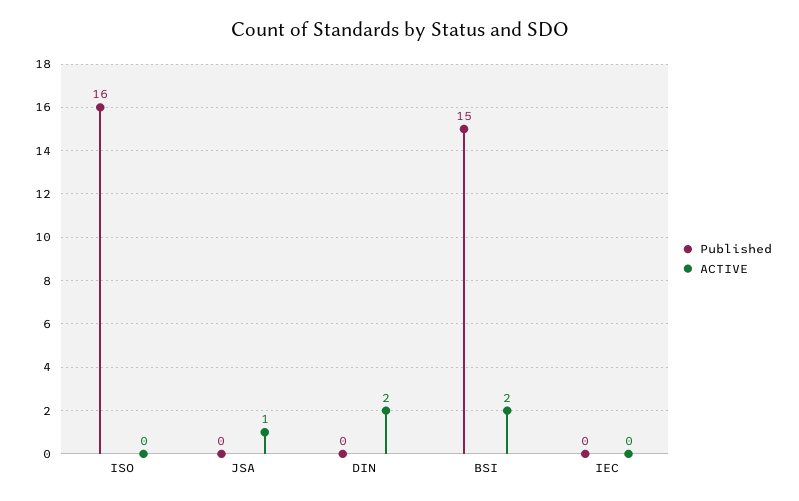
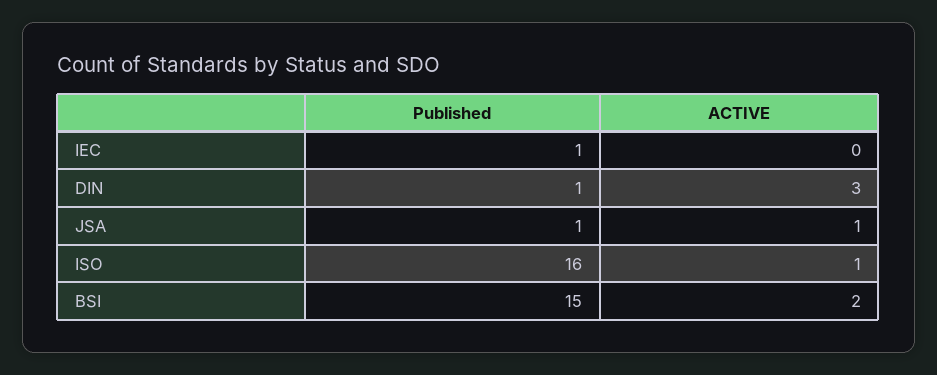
ACTIVE, ISO: 0 -> 1
Published, JSA: 0 -> 1
Published, DIN: 0 -> 1
ACTIVE, DIN: 2 -> 3
Published, IEC: 0 -> 1

